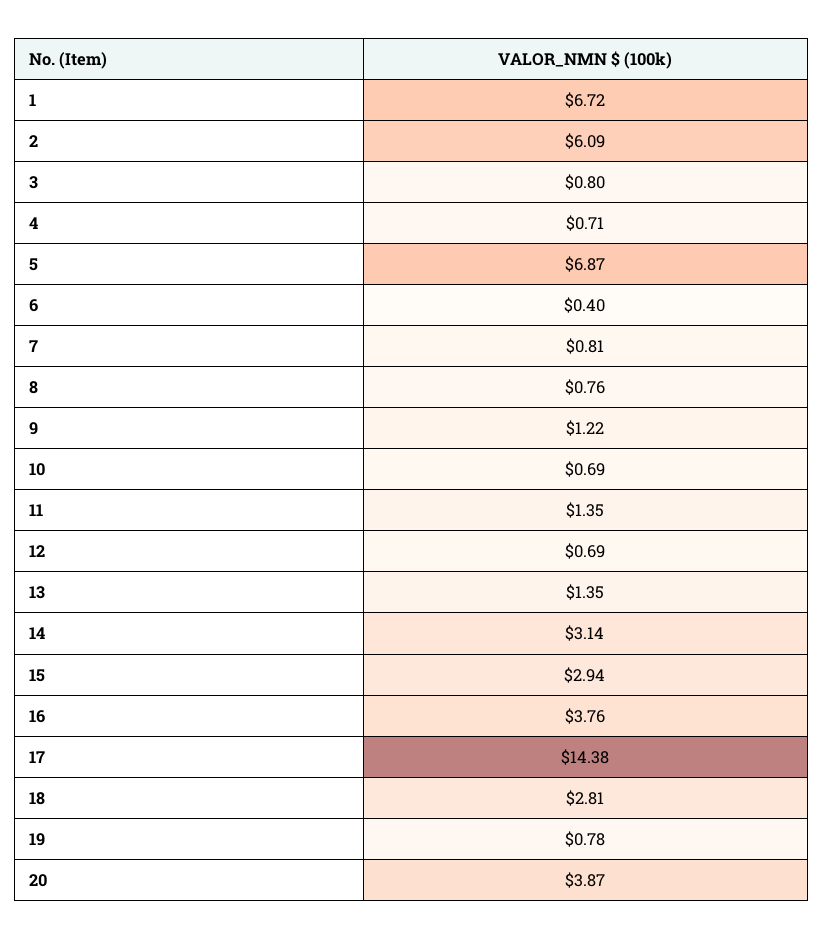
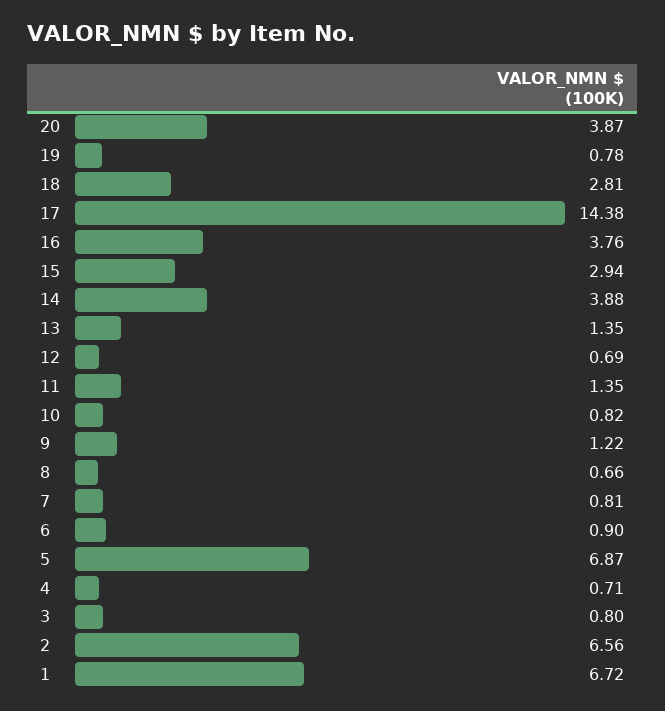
2: 6.09 -> 6.56
6: 0.4 -> 0.9
8: 0.76 -> 0.66
10: 0.69 -> 0.82
14: 3.14 -> 3.88

